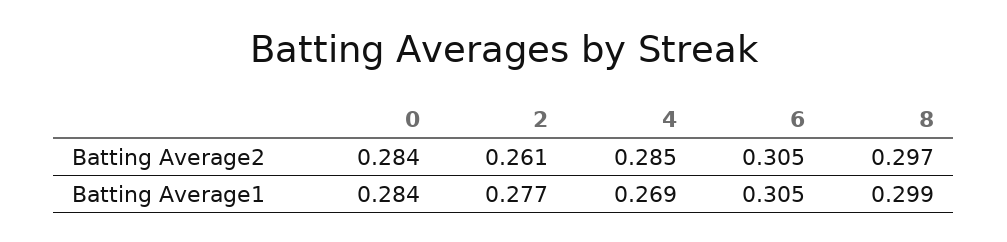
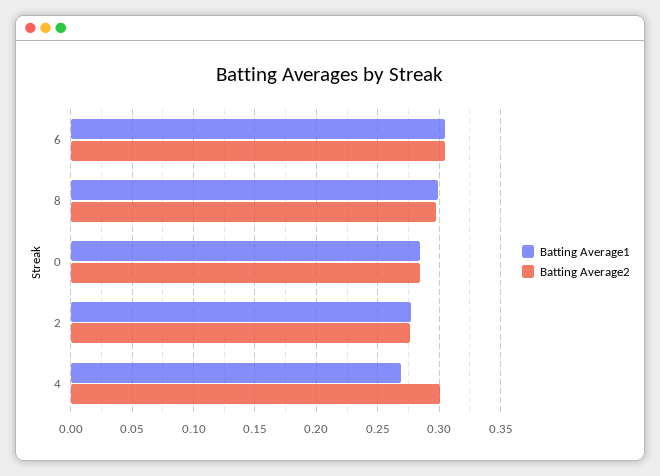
Batting Average2, 2: 0.261 -> 0.275
Batting Average2, 4: 0.285 -> 0.3

